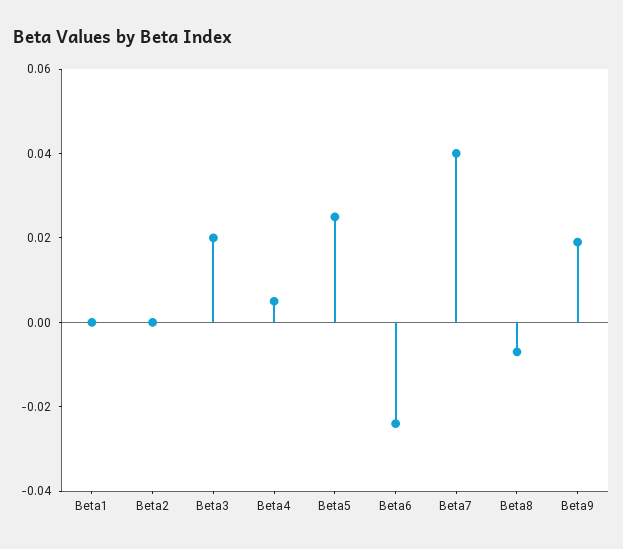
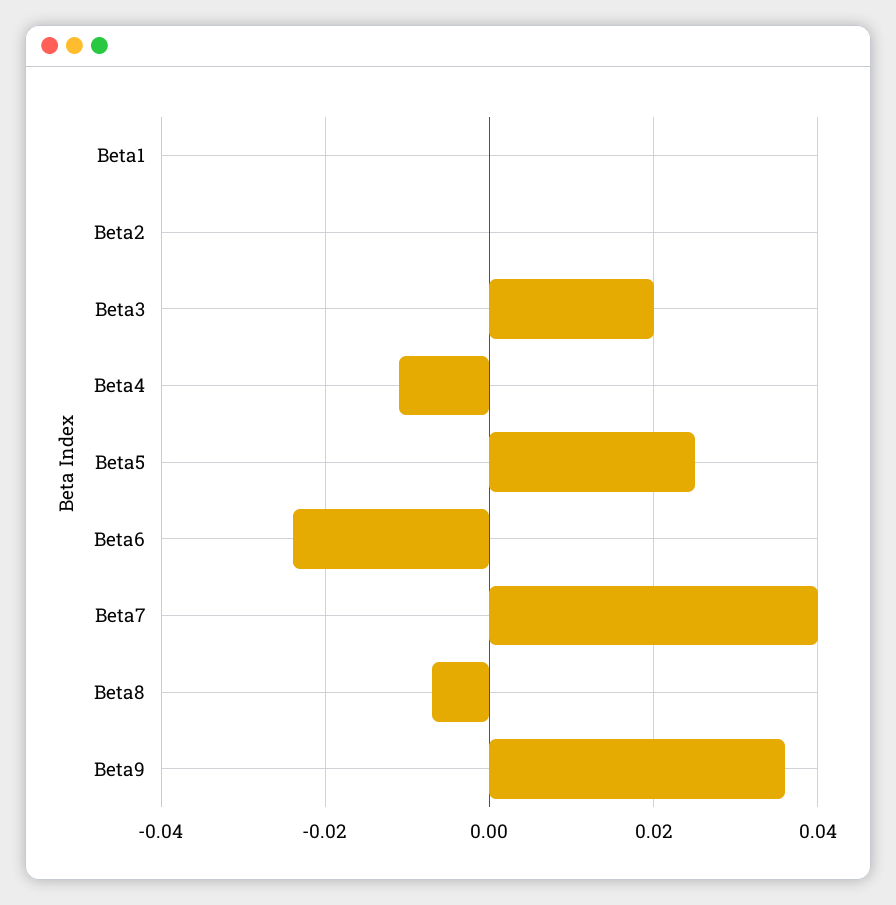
Beta4: 0.005 -> -0.01
Beta9: 0.02 -> 0.035

